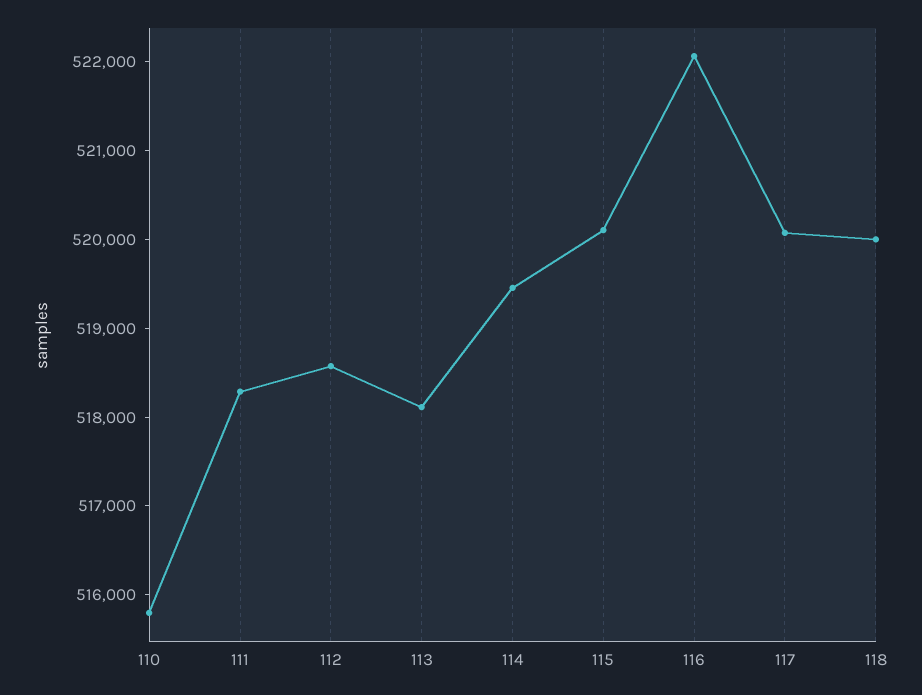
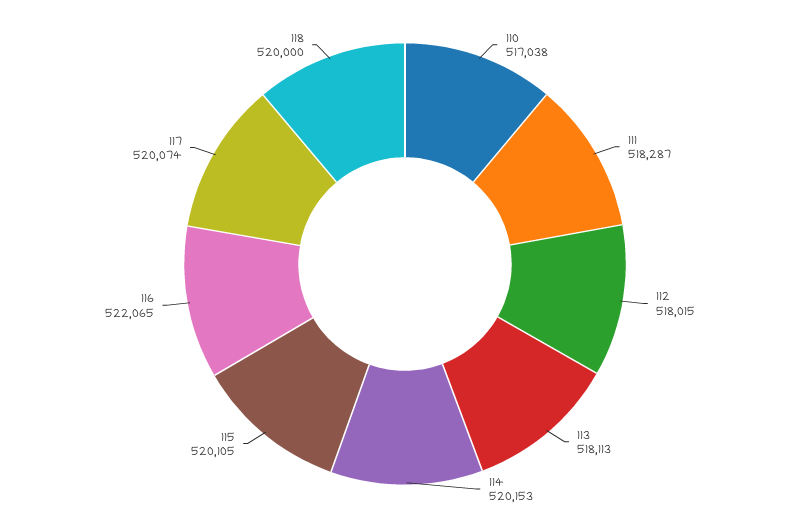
110: 515800 -> 517038
112: 518600 -> 518015
114: 519400 -> 520153

